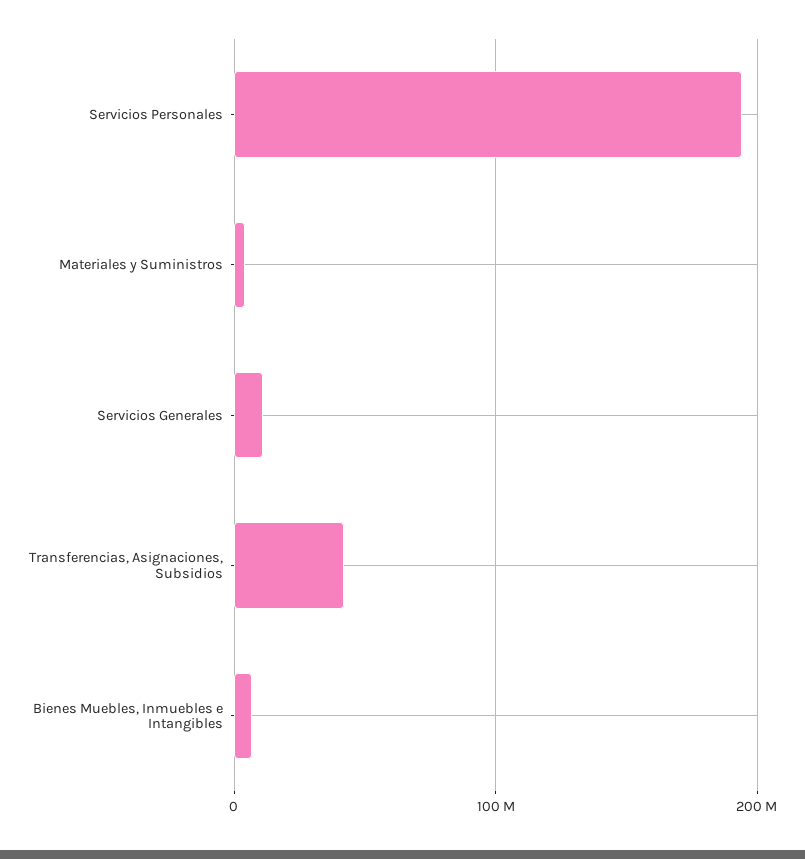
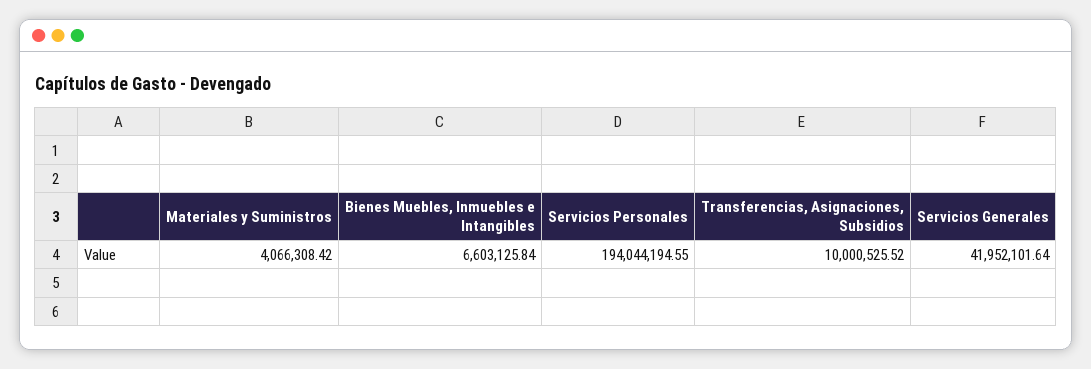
Servicios Generales: 10000000 -> 41952101.64
Transferencias, Asignaciones, Subsidios: 40000000 -> 10000525.52

